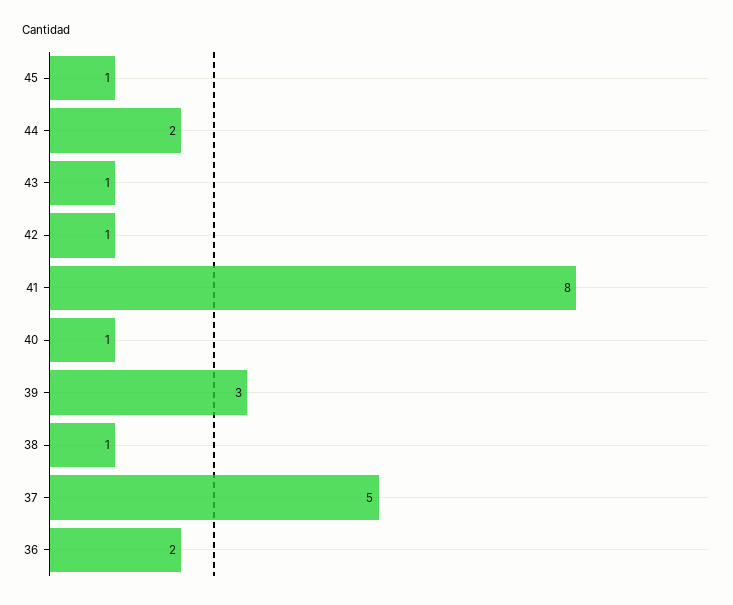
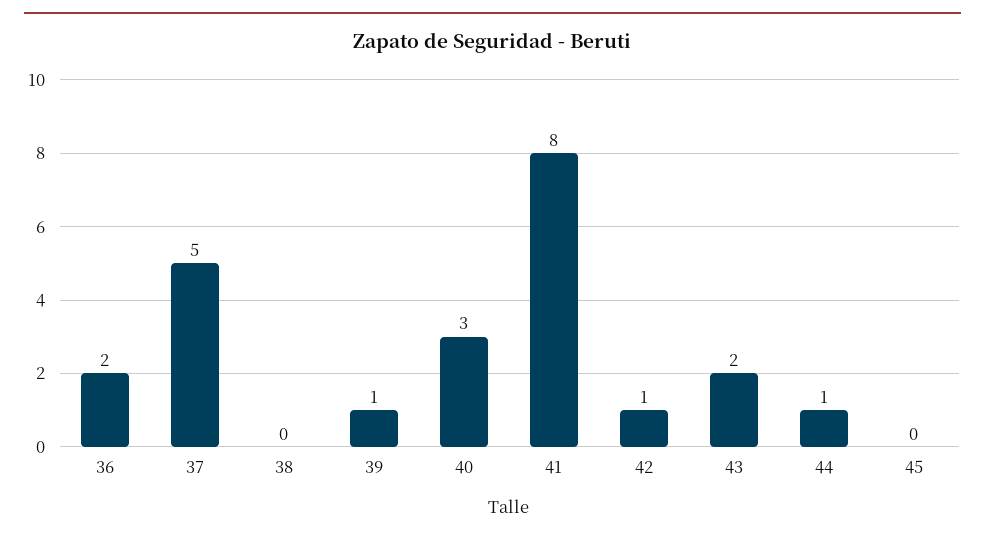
45: 1 -> 0
44: 2 -> 1
43: 1 -> 2
40: 1 -> 3
39: 3 -> 1
38: 1 -> 0

